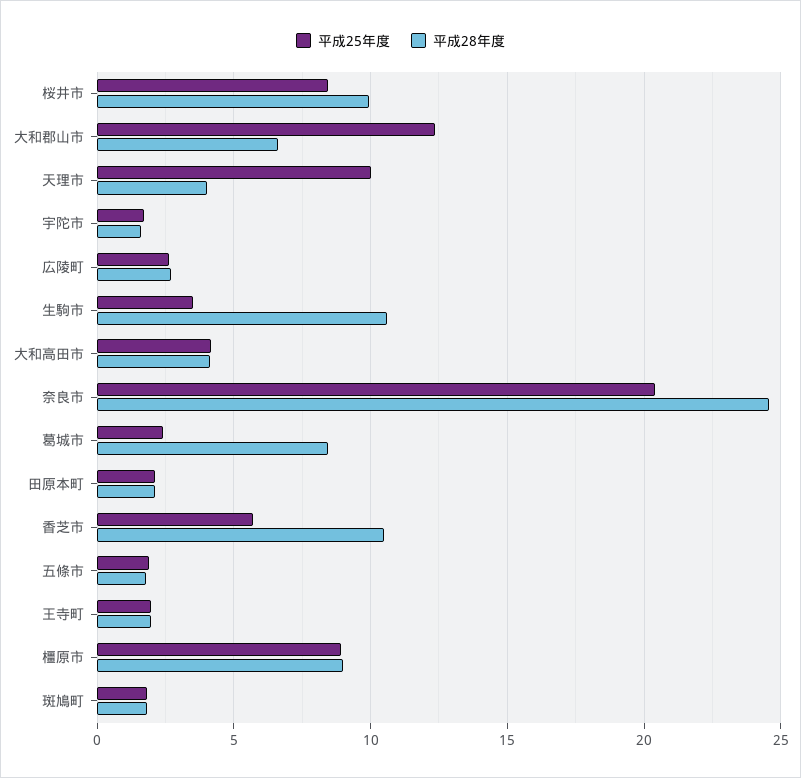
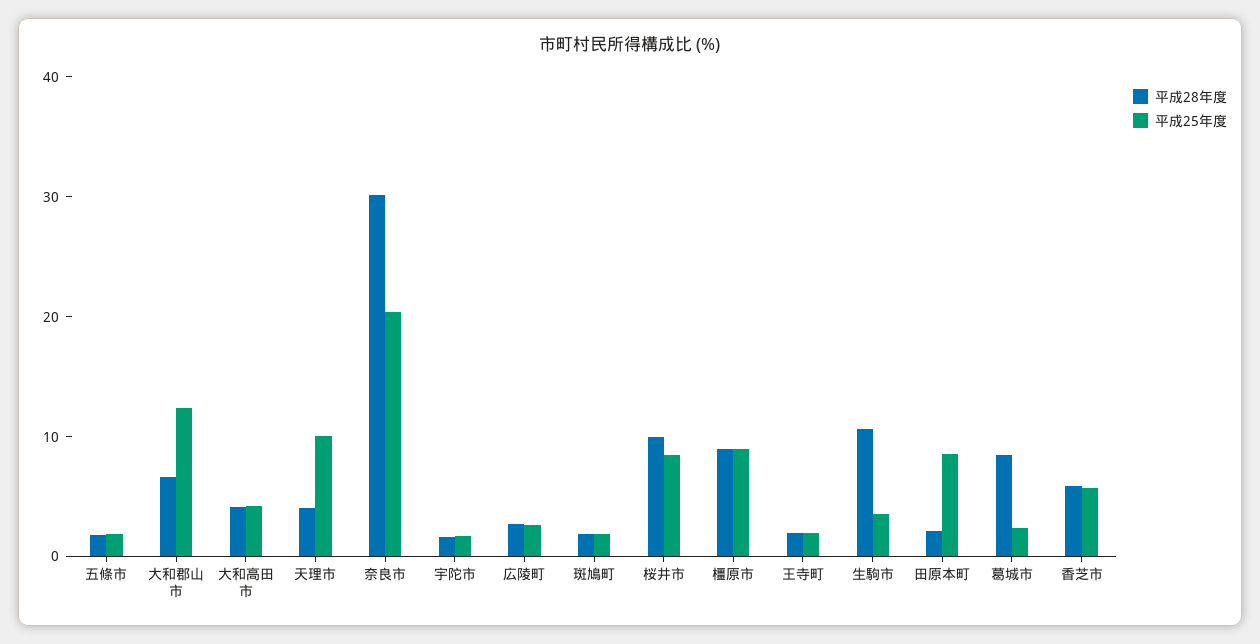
平成28年度, 奈良市: 24.5 -> 30
平成25年度, 田原本町: 2 -> 8
平成28年度, 香芝市: 10.5 -> 6

